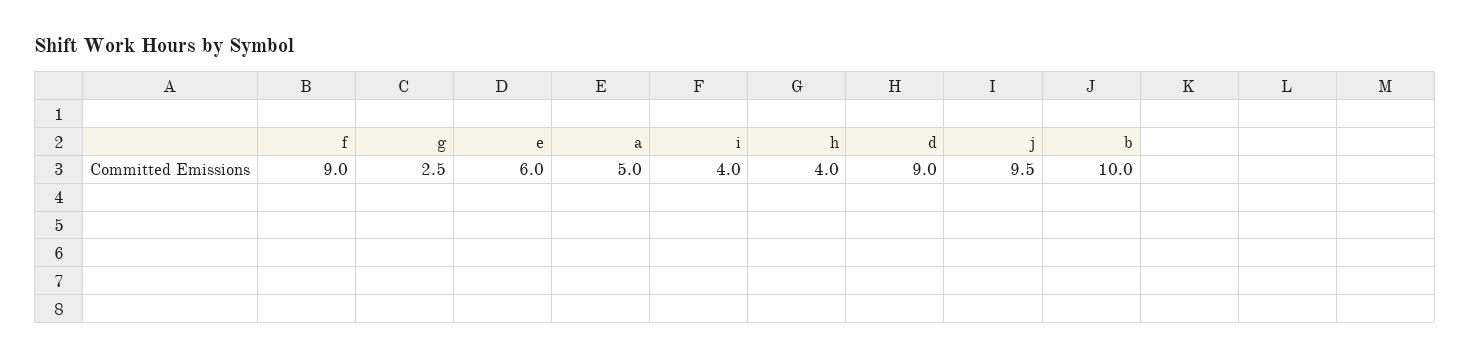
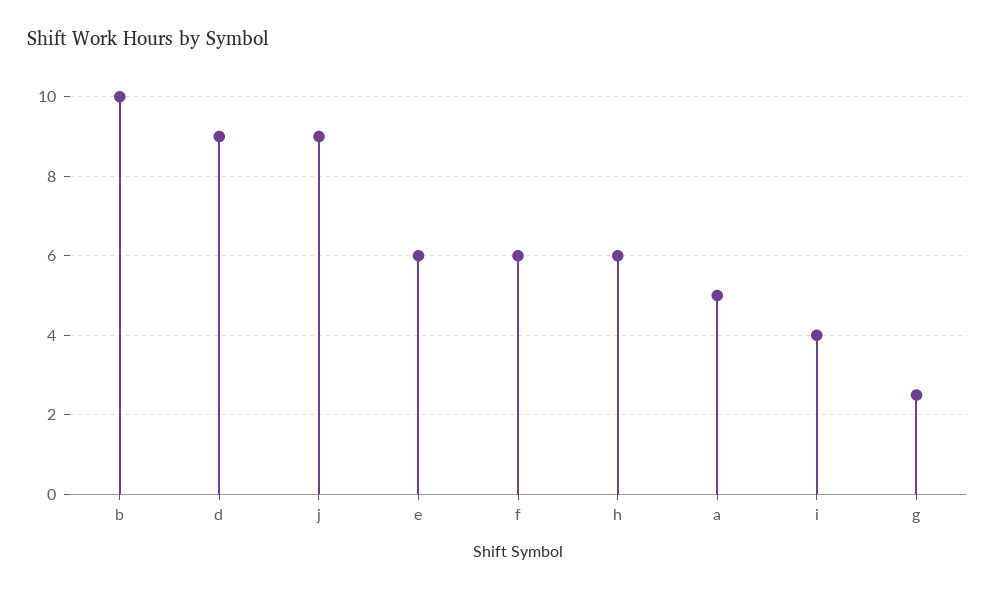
f: 9 -> 6
h: 4 -> 6
j: 9.5 -> 9

